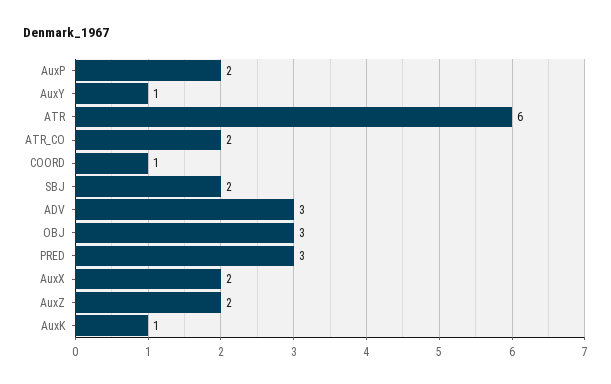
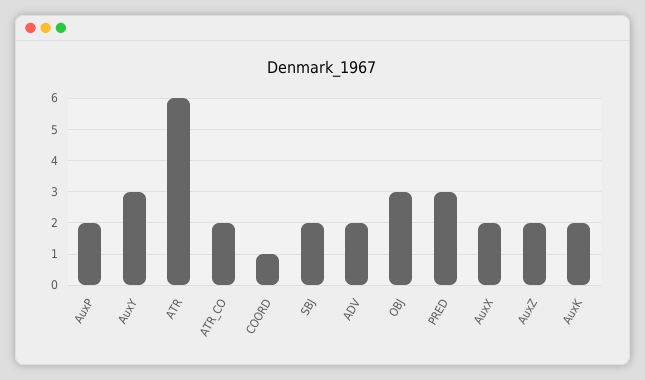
AuxY: 1 -> 3
ADV: 3 -> 2
AuxK: 1 -> 2

